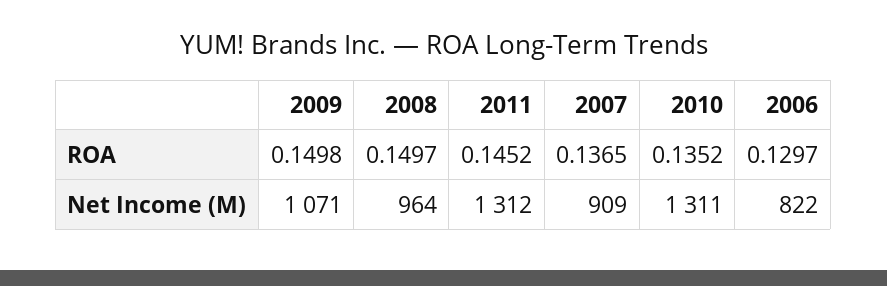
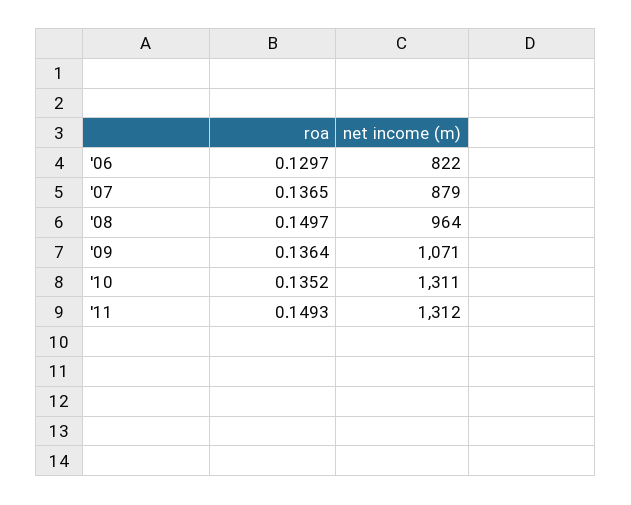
2009, ROA: 0.1498 -> 0.1364
2011, ROA: 0.1452 -> 0.1493
2007, Net Income (M): 909 -> 879

